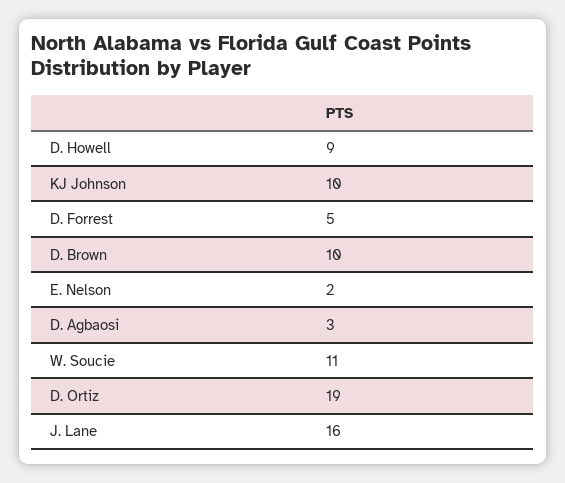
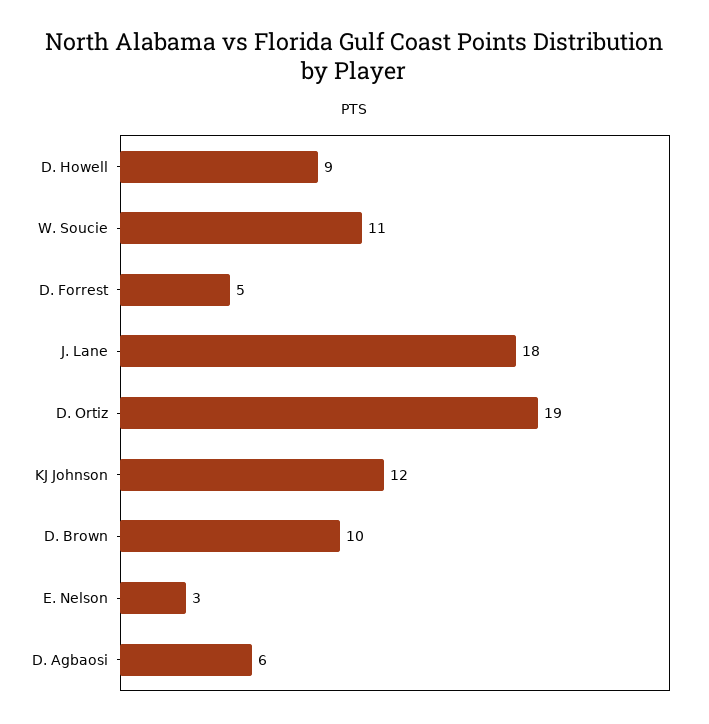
KJ Johnson: 10 -> 12
E. Nelson: 2 -> 3
D. Agbaosi: 3 -> 6
J. Lane: 16 -> 18

